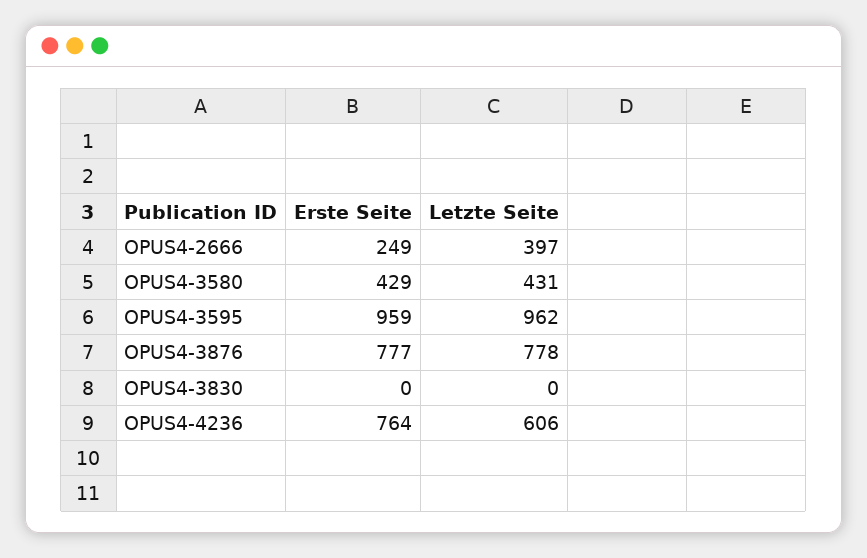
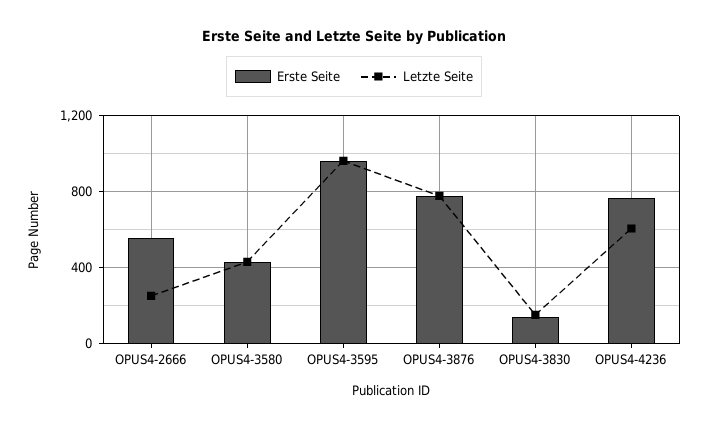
Erste Seite, OPUS4-2666: 249 -> 550
Letzte Seite, OPUS4-2666: 397 -> 250
Erste Seite, OPUS4-3830: 0 -> 150
Letzte Seite, OPUS4-3830: 0 -> 150

